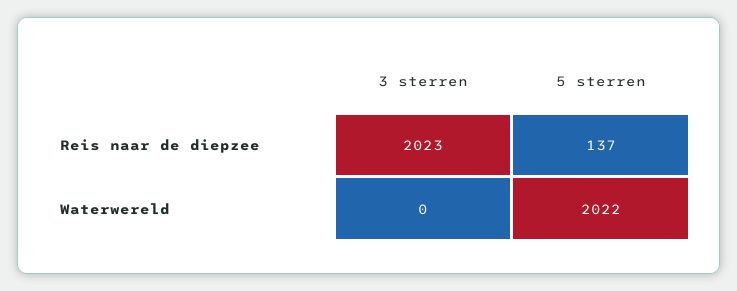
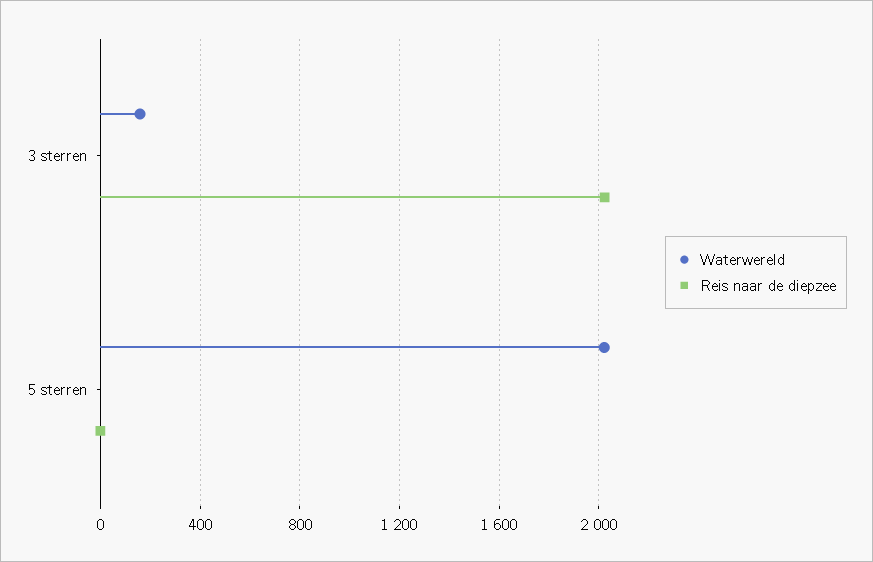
Reis naar de diepzee, 5 sterren: 137 -> 0
Waterwereld, 3 sterren: 0 -> 150

